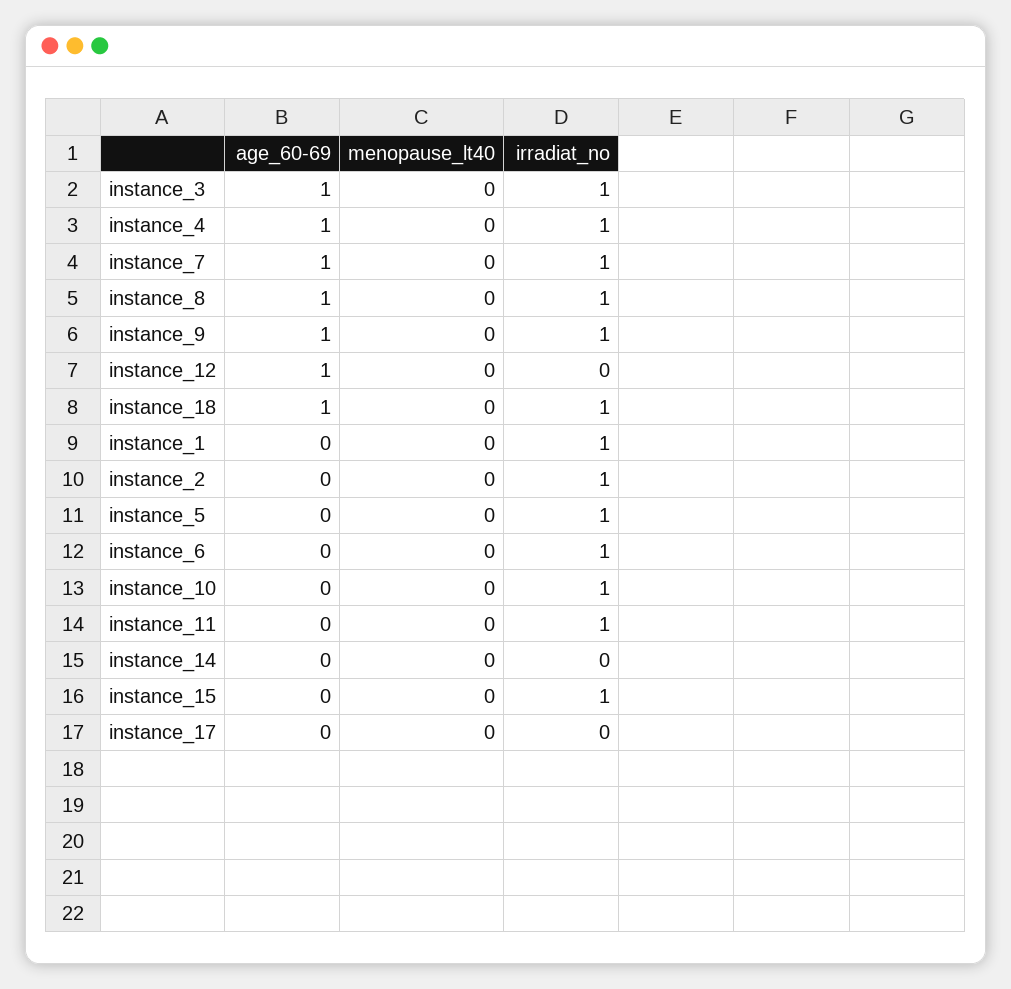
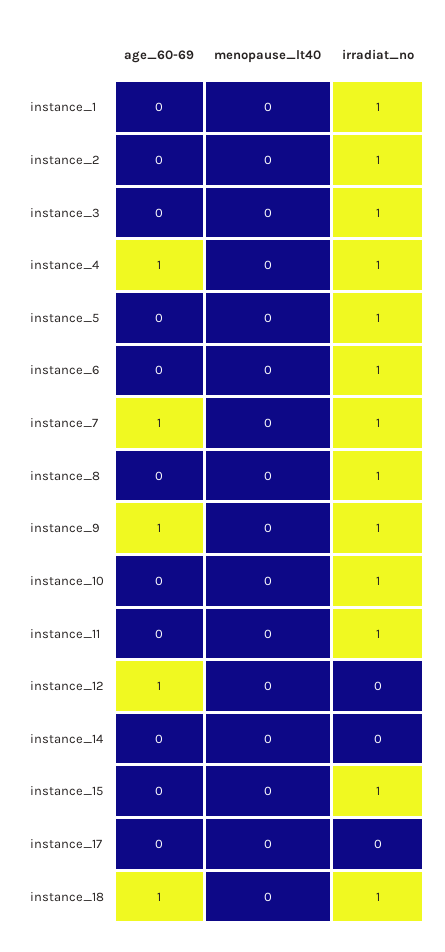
age_60-69, instance_3: 1 -> 0
age_60-69, instance_8: 1 -> 0

